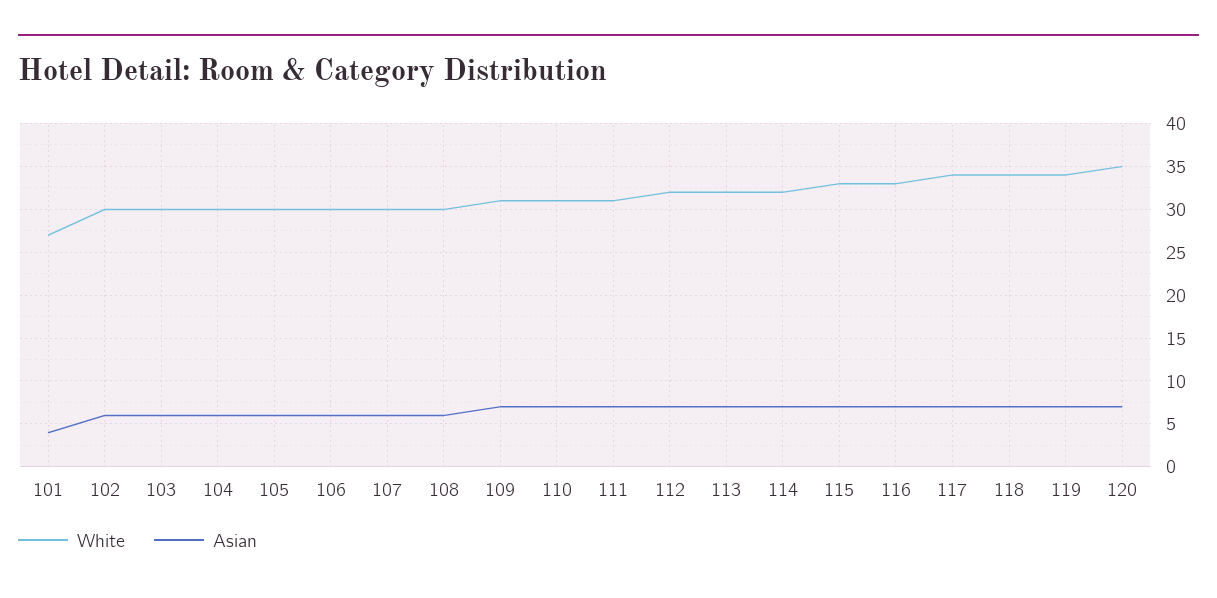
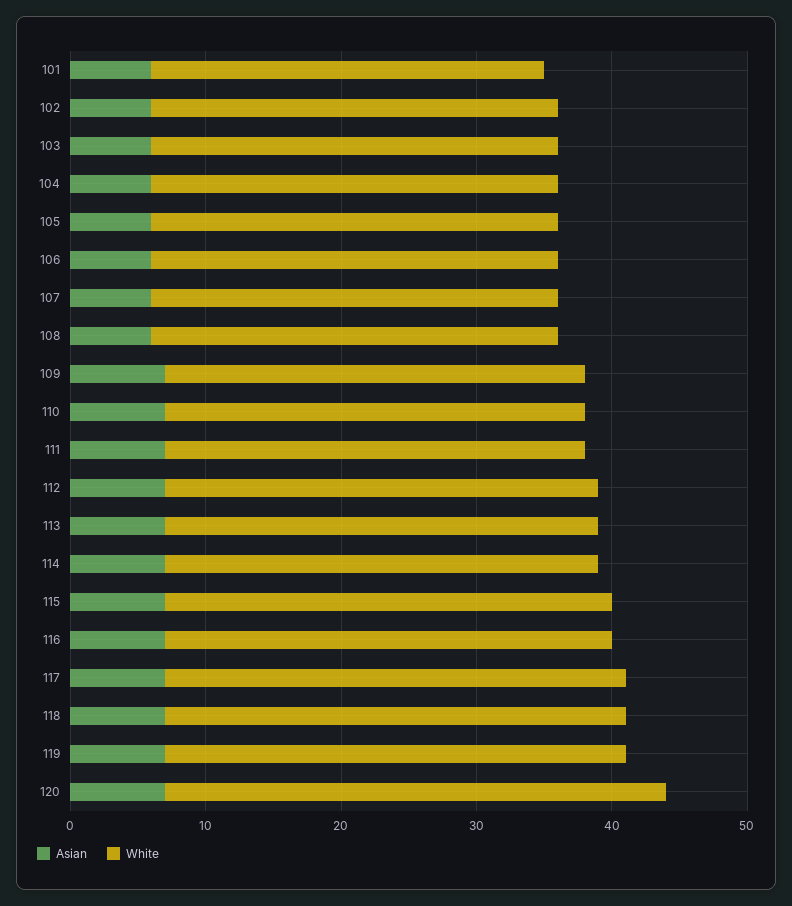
White, 101: 27 -> 29
Asian, 101: 4 -> 6
White, 120: 35 -> 37

